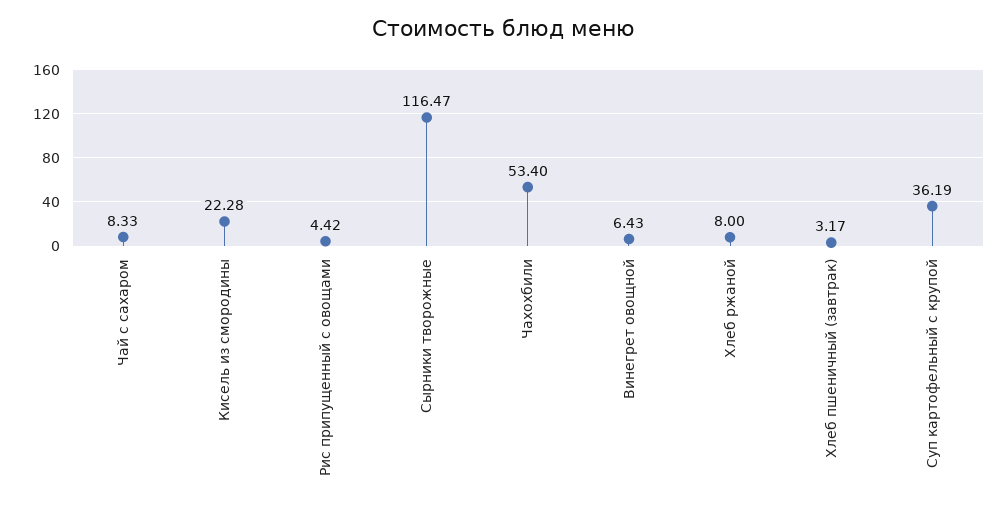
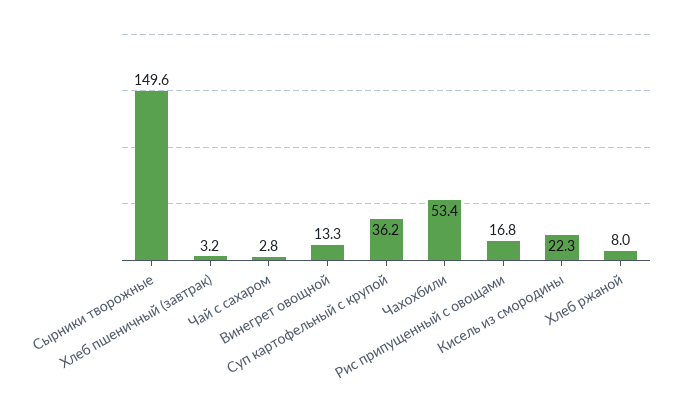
Чай с сахаром: 8.33 -> 2.8
Рис припущенный с овощами: 4.42 -> 16.8
Сырники творожные: 116.47 -> 149.6
Винегрет овощной: 6.43 -> 13.3

